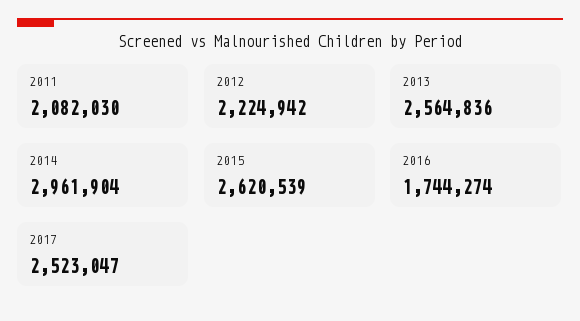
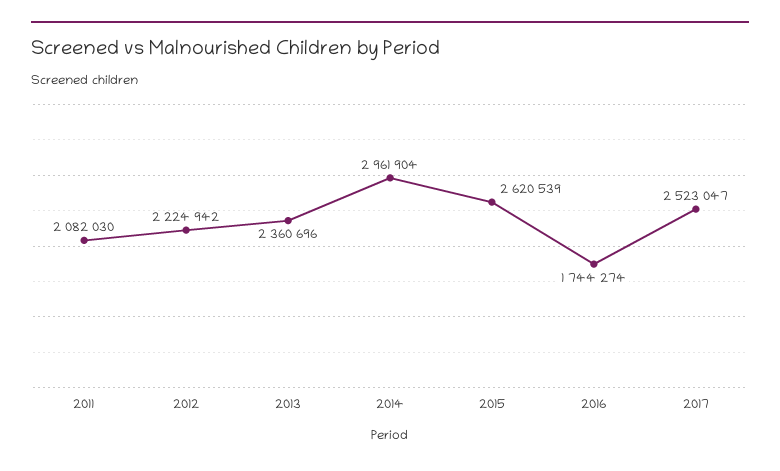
2013: 2564836 -> 2360696

